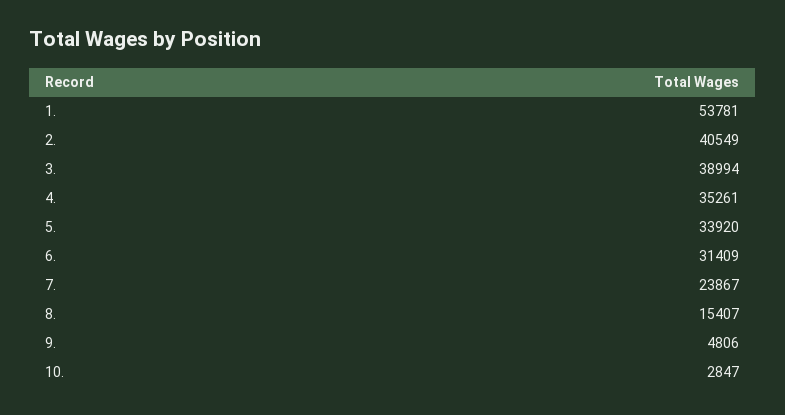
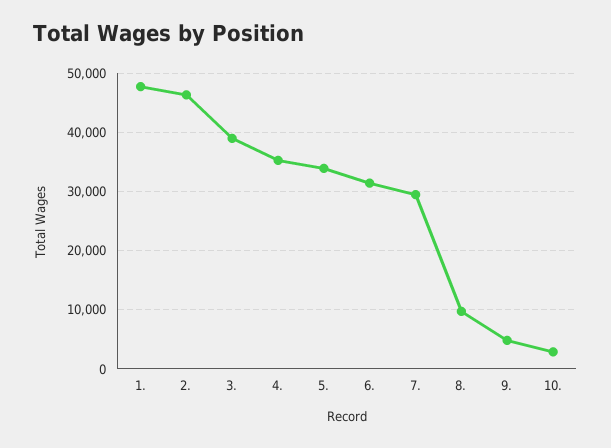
1.: 53781 -> 48000
2.: 40549 -> 46000
7.: 23867 -> 30000
8.: 15407 -> 10000

